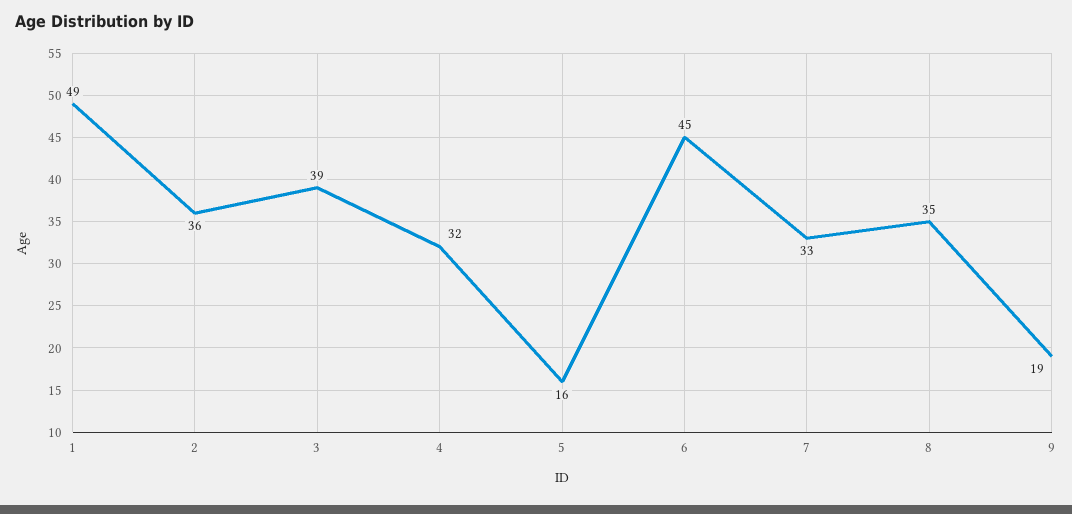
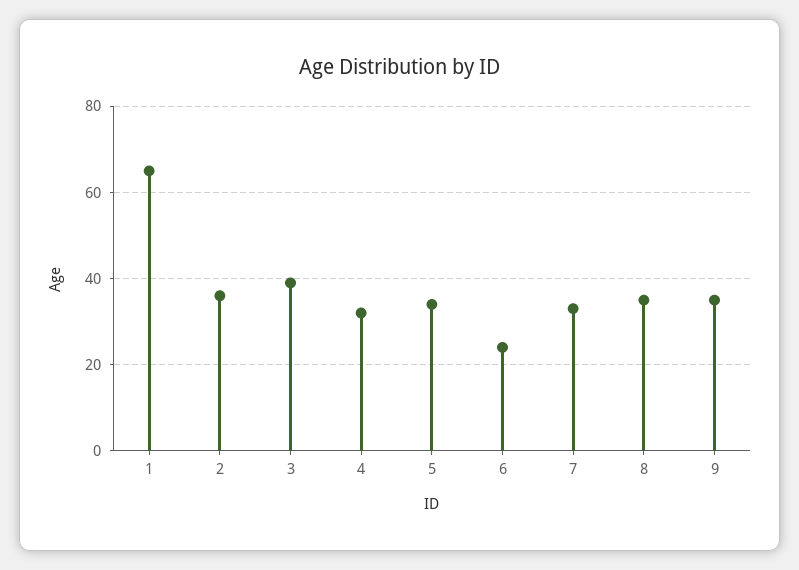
1: 49 -> 65
5: 16 -> 35
6: 45 -> 25
9: 19 -> 35

